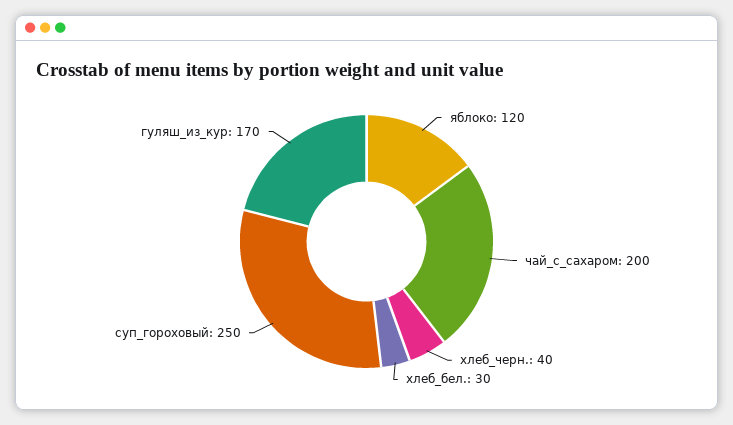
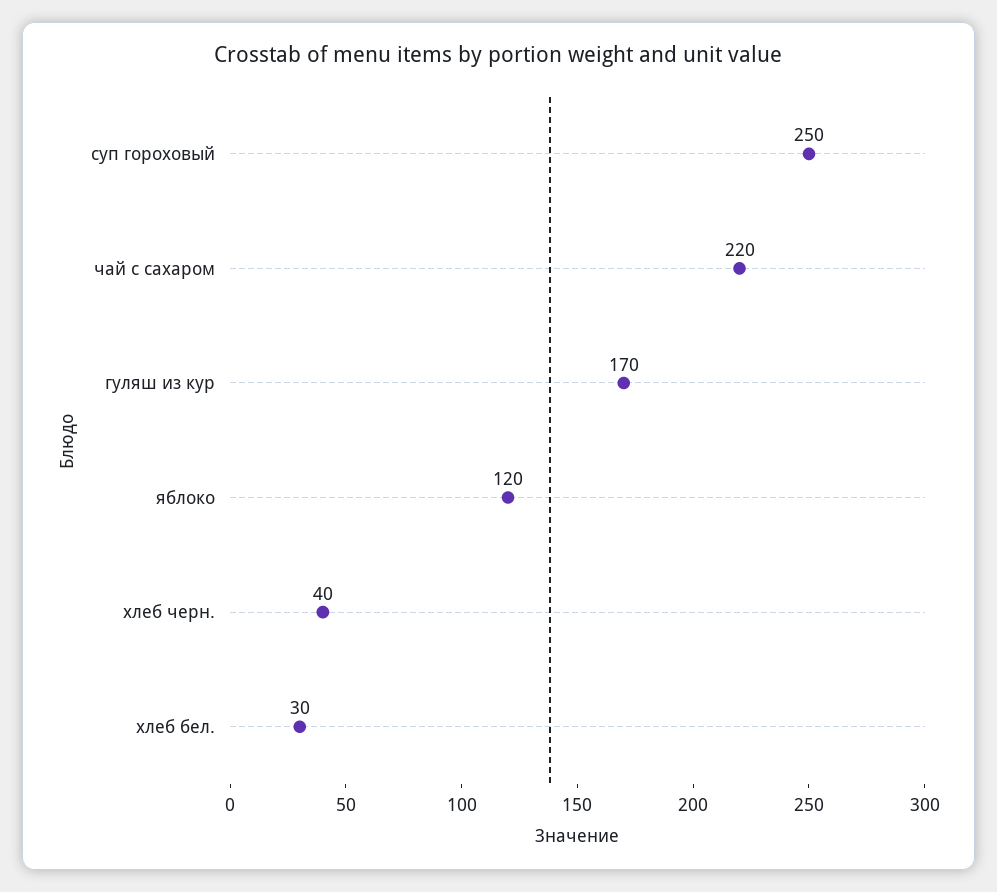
чай_с_сахаром: 200 -> 220

